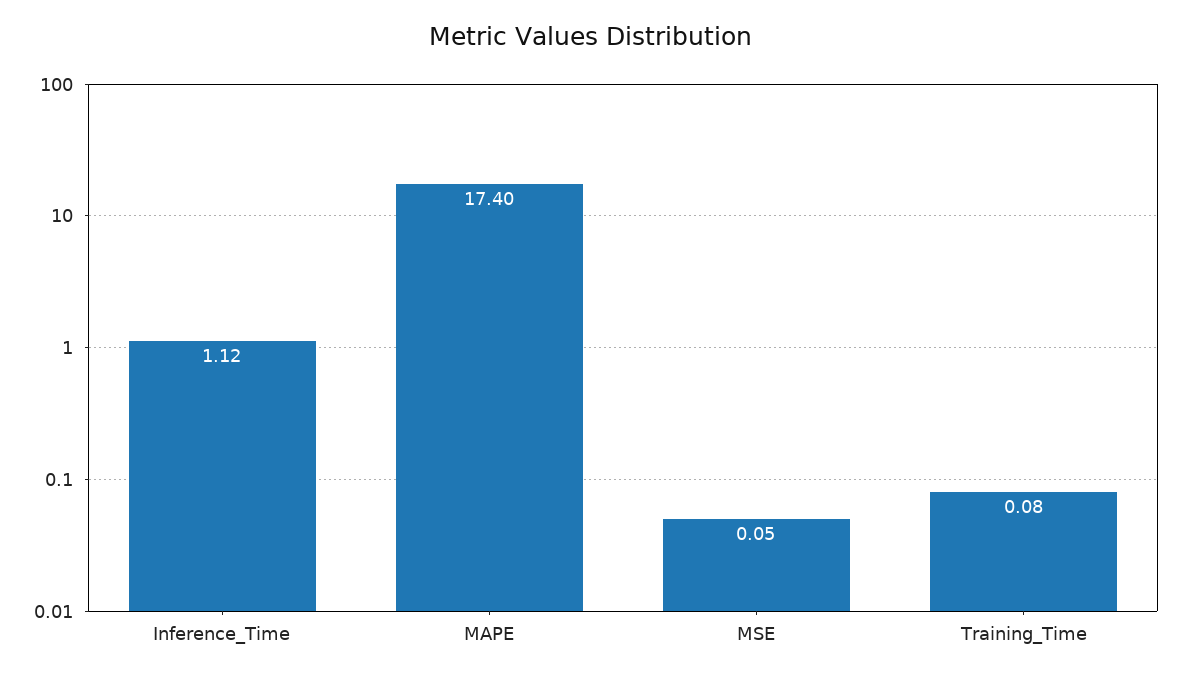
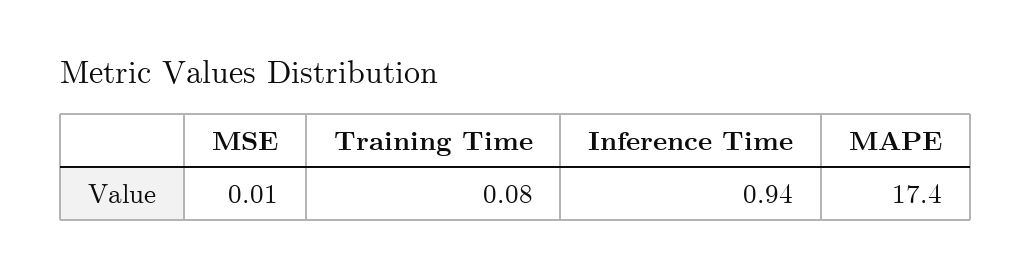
Inference_Time: 1.12 -> 0.94
MSE: 0.05 -> 0.01

